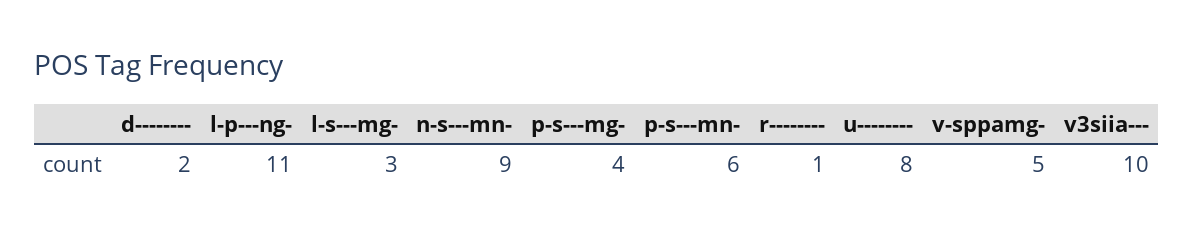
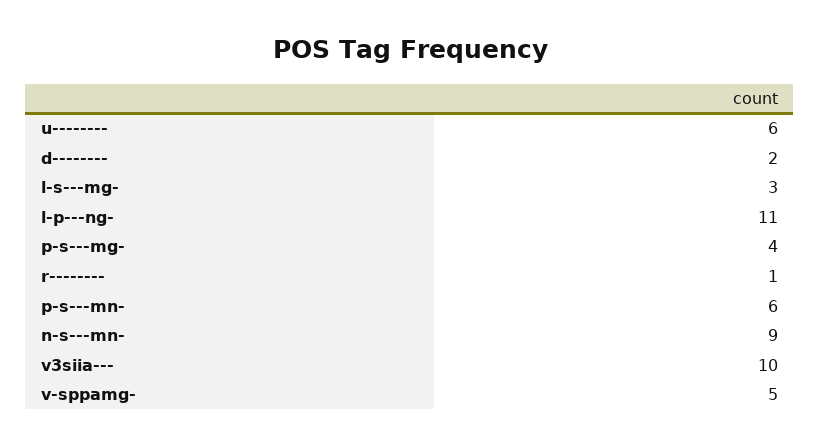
u--------: 8 -> 6

